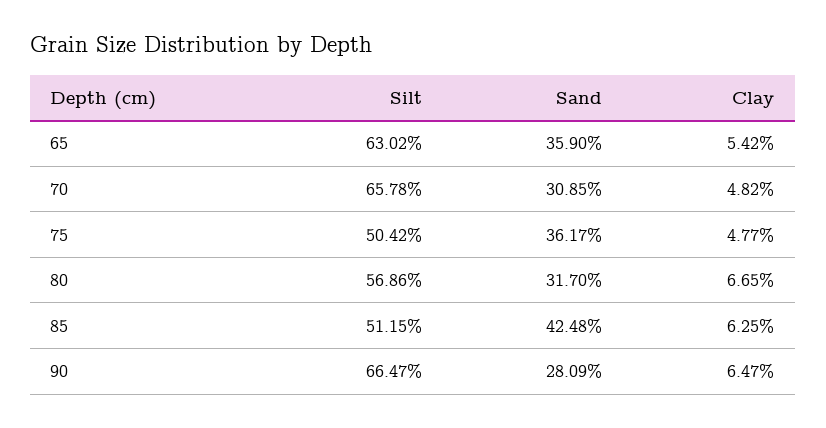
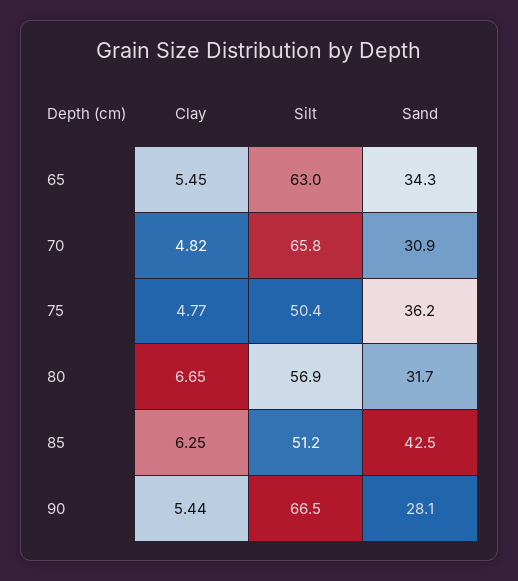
Sand, 65: 35.9 -> 34.3
Clay, 65: 5.42 -> 5.45
Clay, 90: 6.47 -> 5.44

